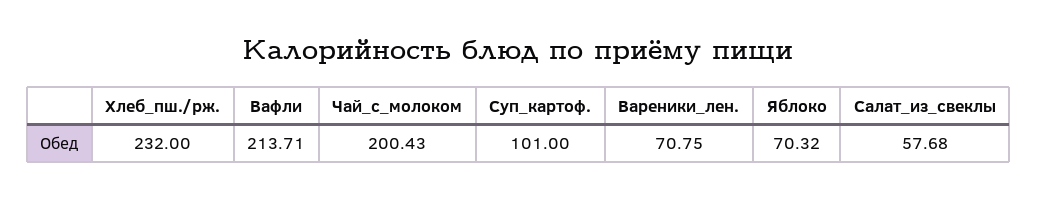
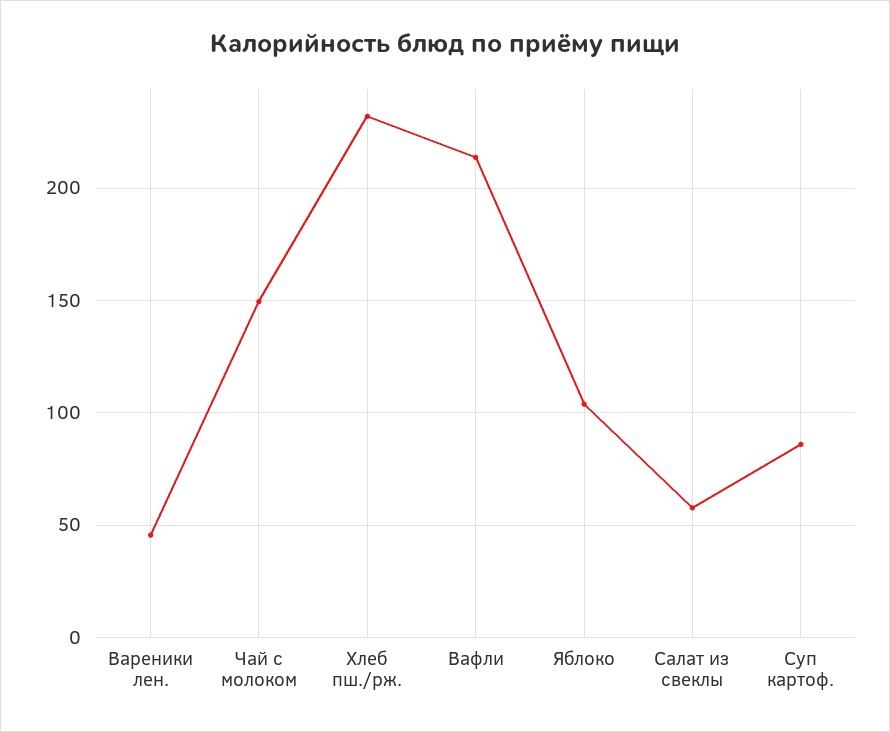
Чай_с_молоком: 200.43 -> 150
Суп_картоф.: 101 -> 85
Вареники_лен.: 70.75 -> 45
Яблоко: 70.32 -> 105

